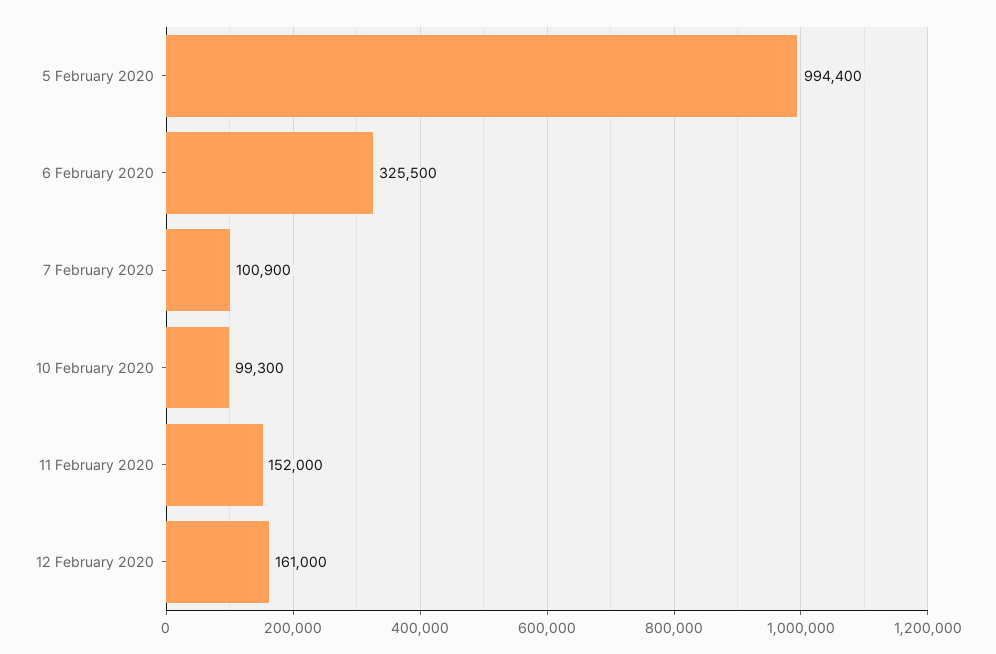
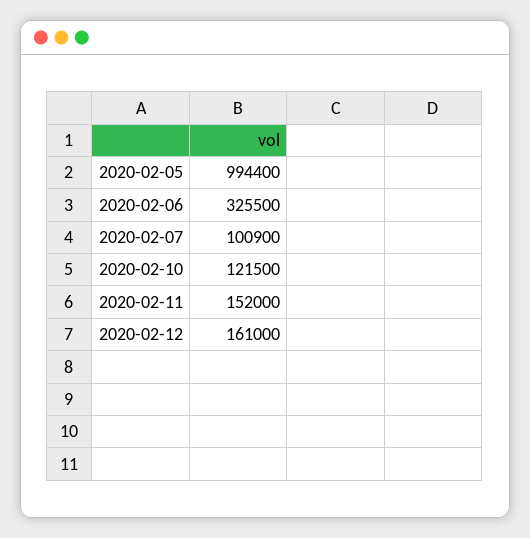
10 February 2020: 99300 -> 121500

